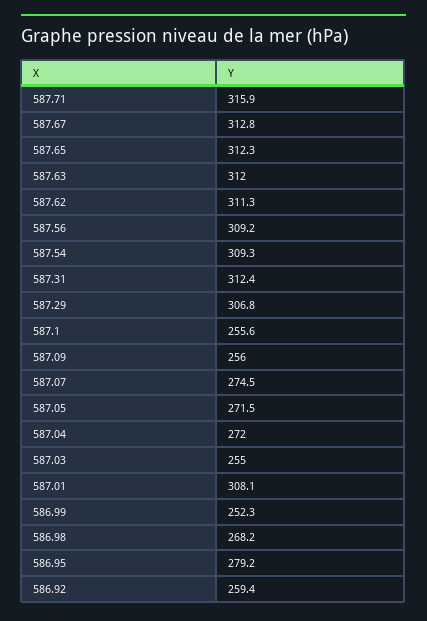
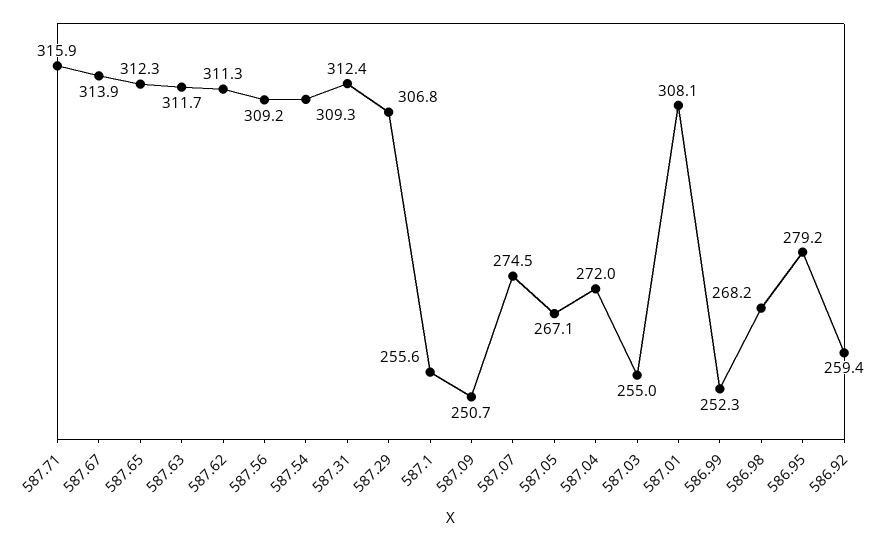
587.67: 312.8 -> 313.9
587.63: 312 -> 311.7
587.09: 256 -> 250.7
587.05: 271.5 -> 267.1

